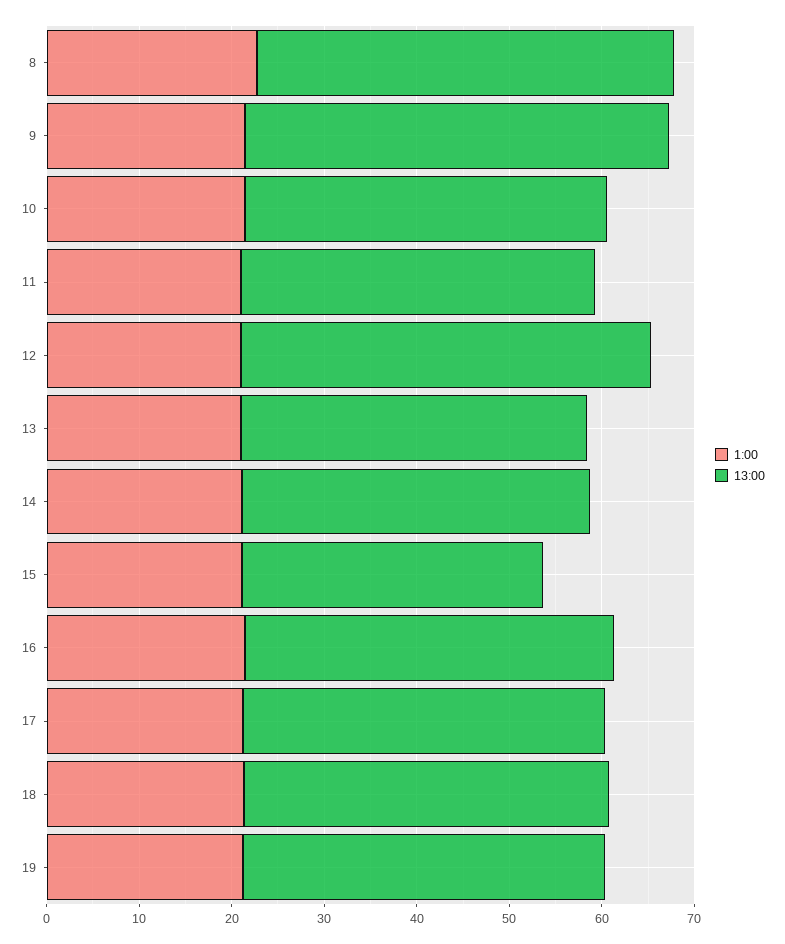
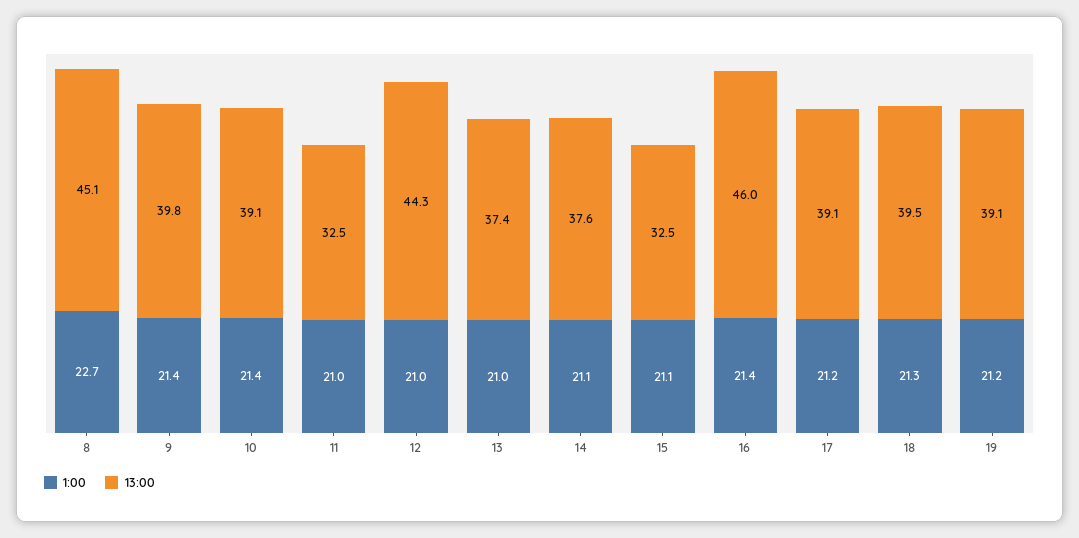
13:00, 9: 46 -> 39.8
13:00, 11: 38 -> 32.5
13:00, 16: 40 -> 46

